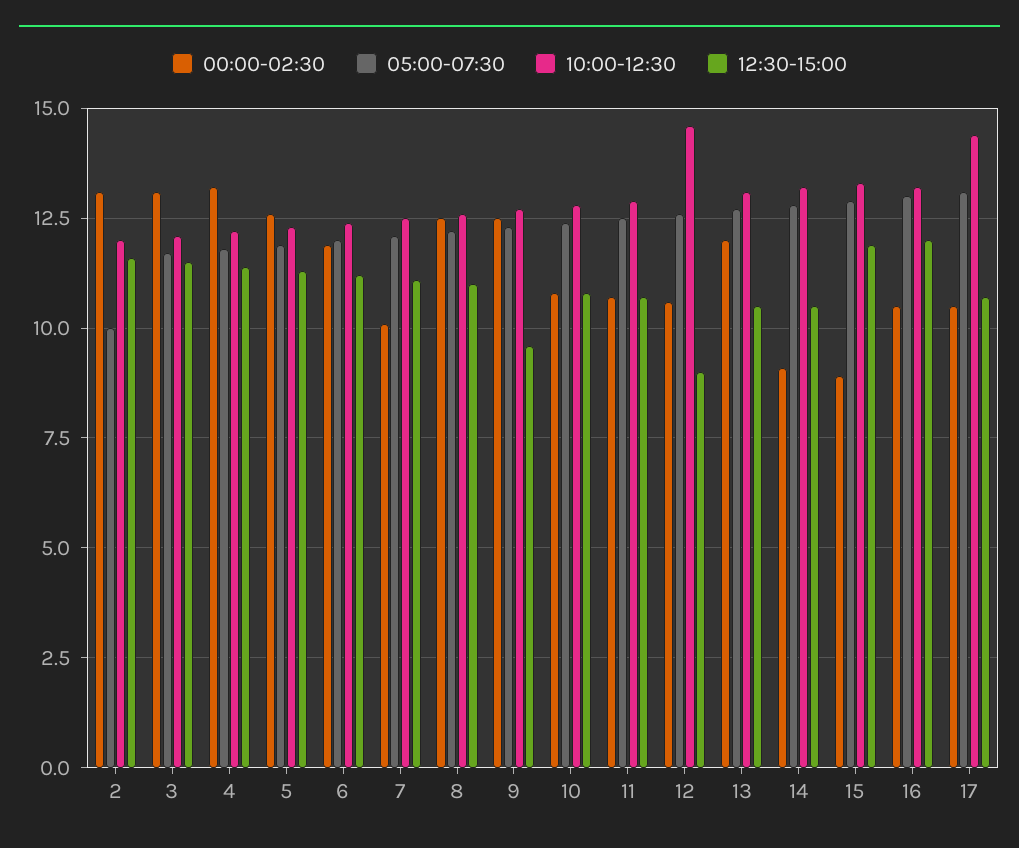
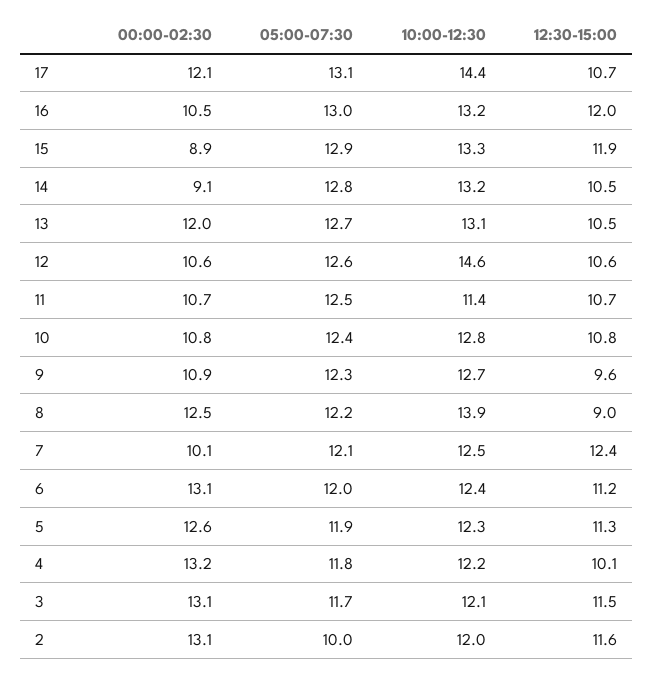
12:30-15:00, 4: 11.5 -> 10.1
00:00-02:30, 6: 12 -> 13.1
12:30-15:00, 7: 11 -> 12.4
10:00-12:30, 8: 12.5 -> 13.9
12:30-15:00, 8: 11 -> 9
00:00-02:30, 9: 12.5 -> 10.9
10:00-12:30, 11: 13 -> 11.4
12:30-15:00, 12: 9 -> 10.6
00:00-02:30, 17: 10.5 -> 12.1

